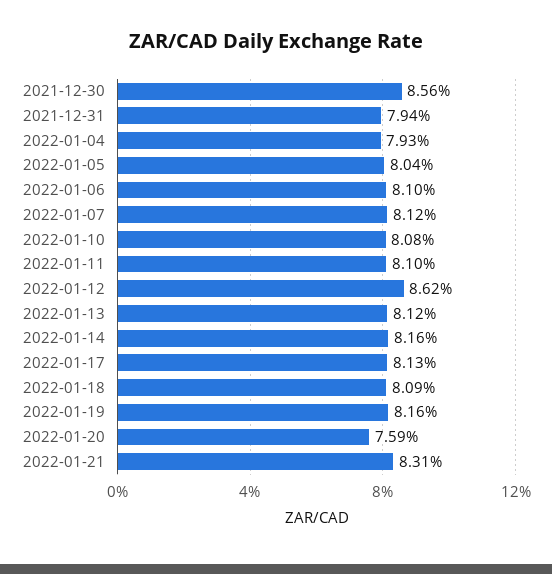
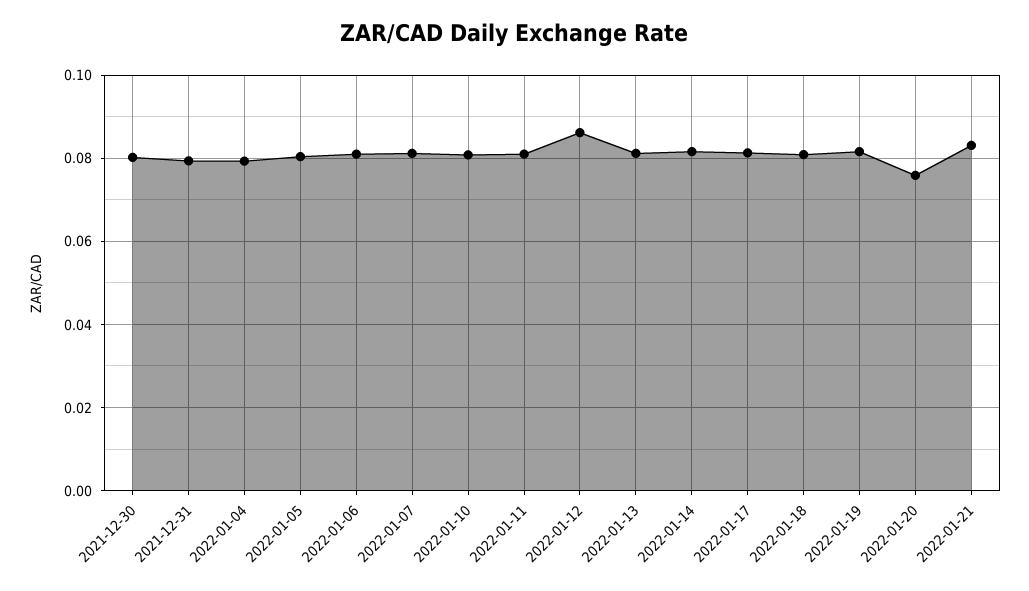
2021-12-30: 0.0856 -> 0.08

